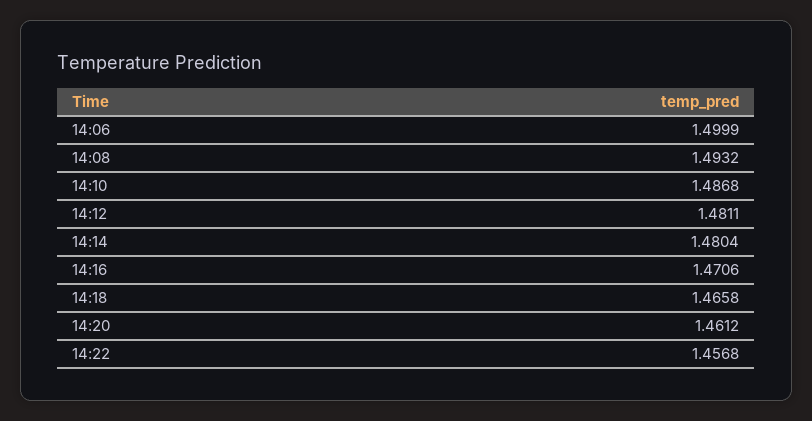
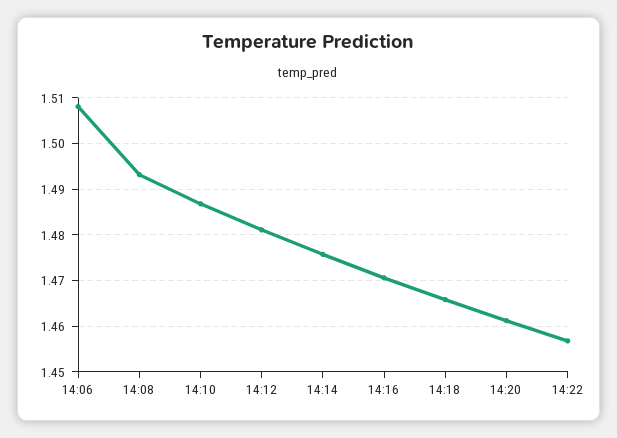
14:06: 1.4999 -> 1.508
14:14: 1.4804 -> 1.476

